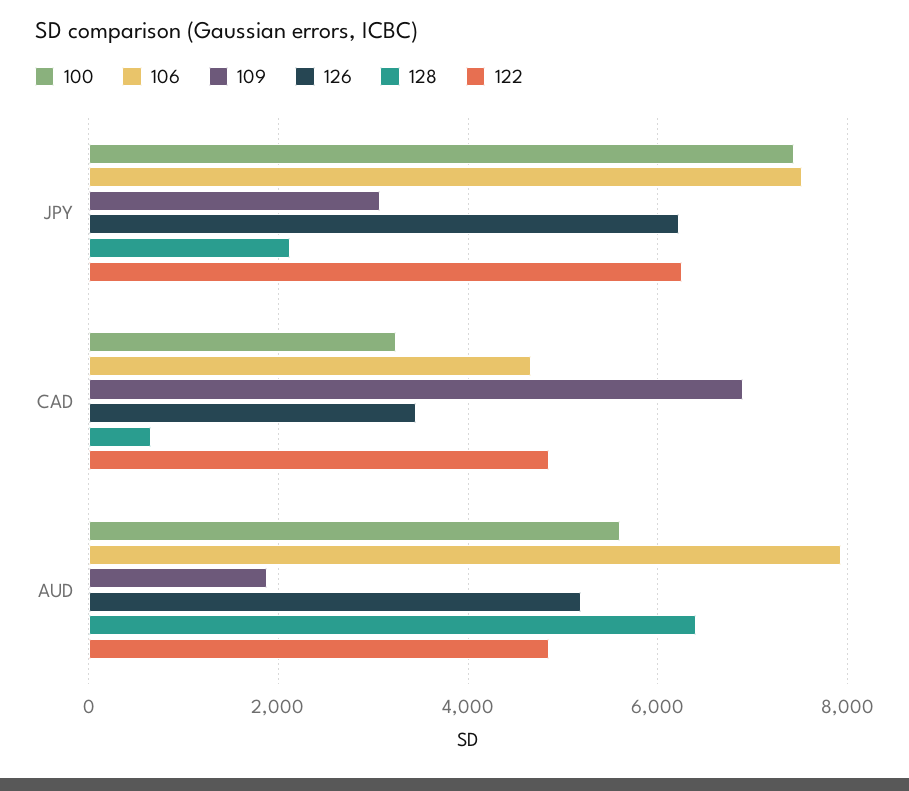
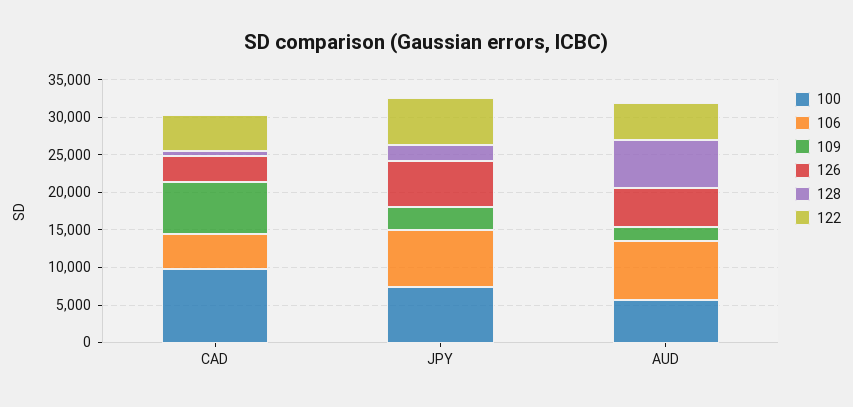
100, CAD: 3200 -> 10000

